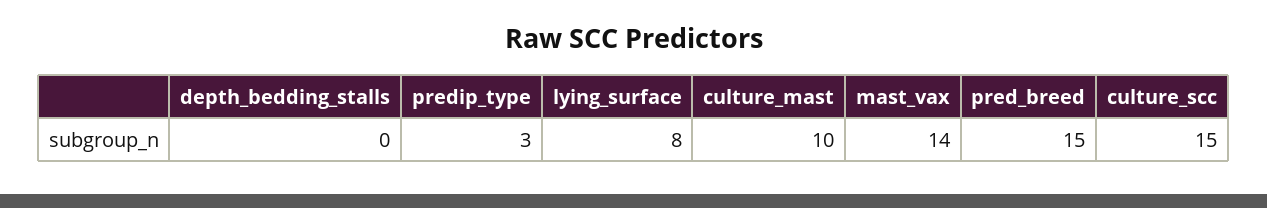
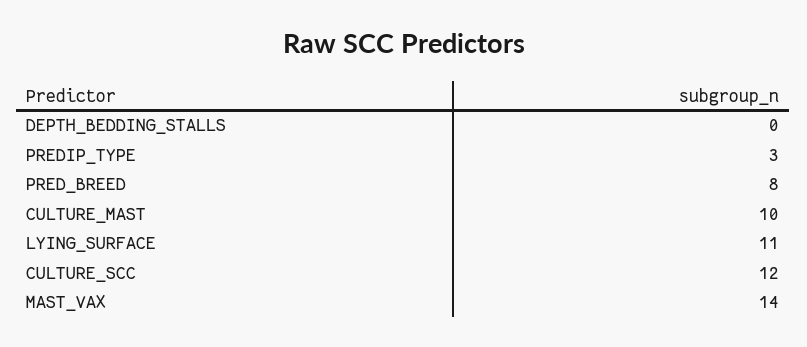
lying_surface: 8 -> 11
pred_breed: 15 -> 8
culture_scc: 15 -> 12

